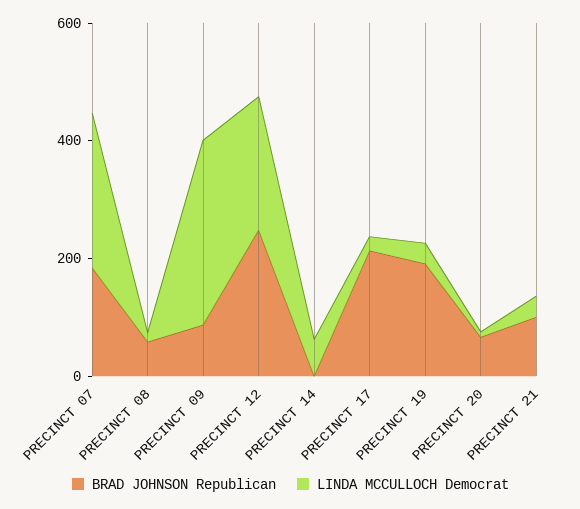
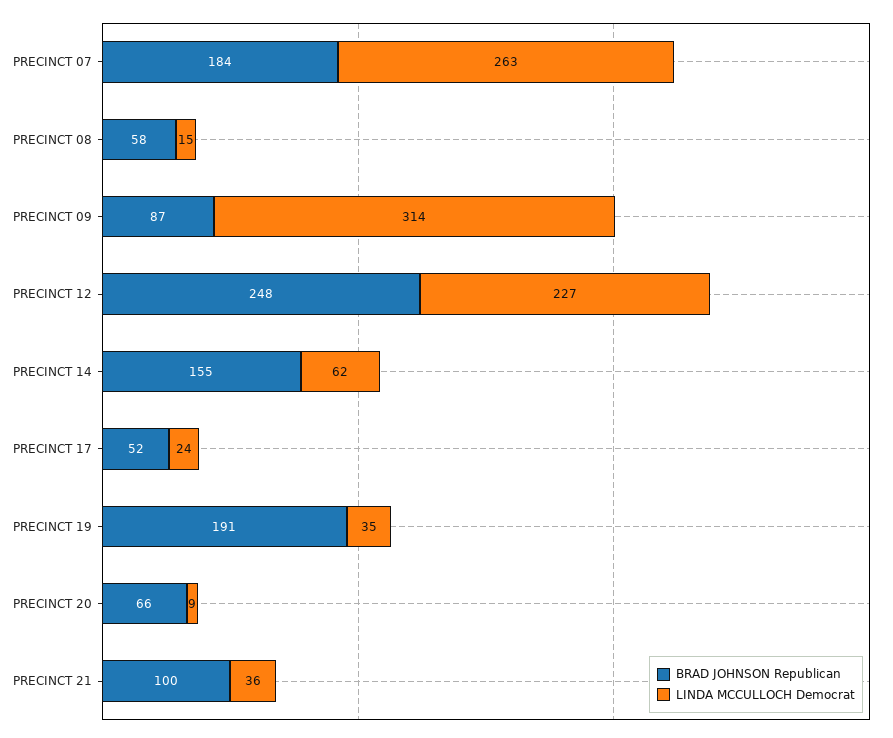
BRAD JOHNSON Republican, PRECINCT 14: 0 -> 155
BRAD JOHNSON Republican, PRECINCT 17: 200 -> 52

